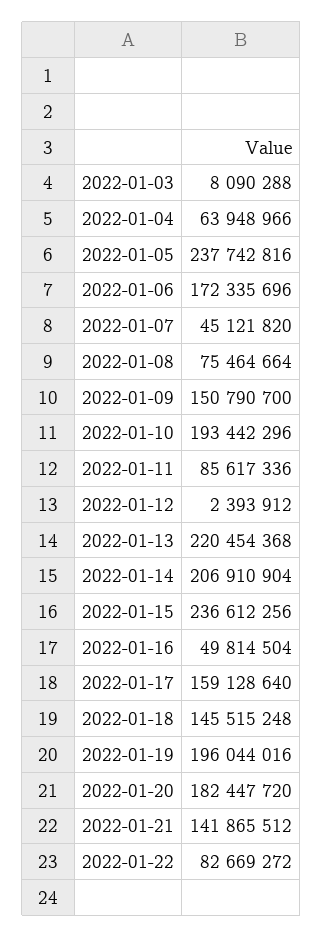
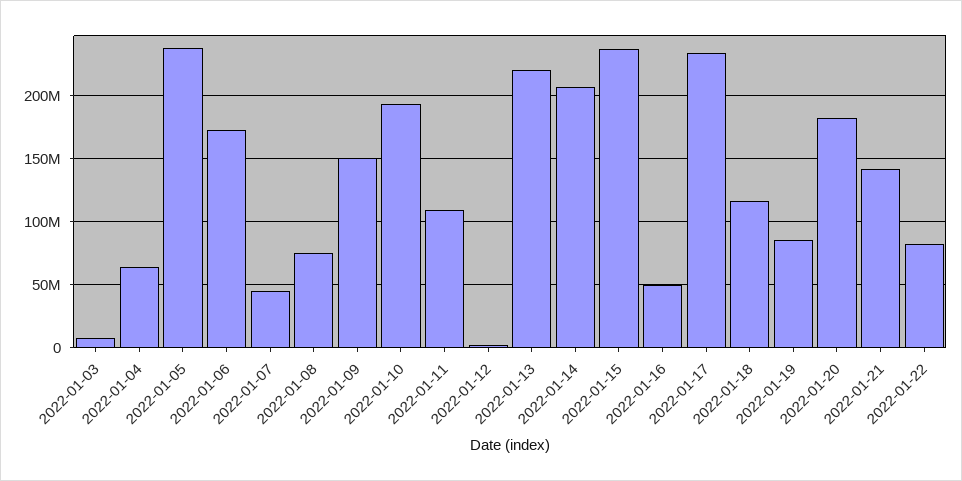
2022-01-11: 85617336 -> 110000000
2022-01-17: 159128640 -> 235000000
2022-01-18: 145515248 -> 115000000
2022-01-19: 196044016 -> 85000000

